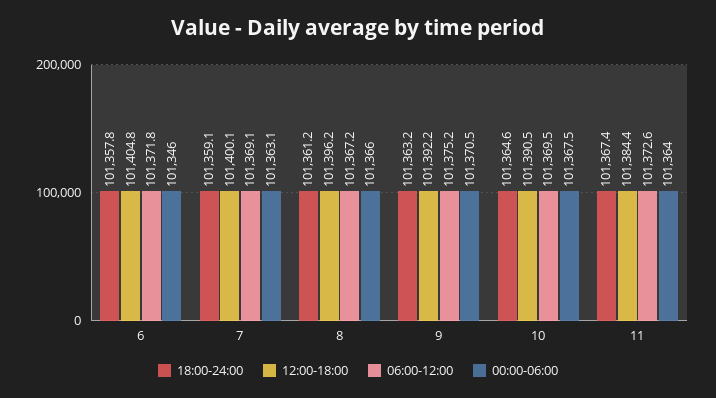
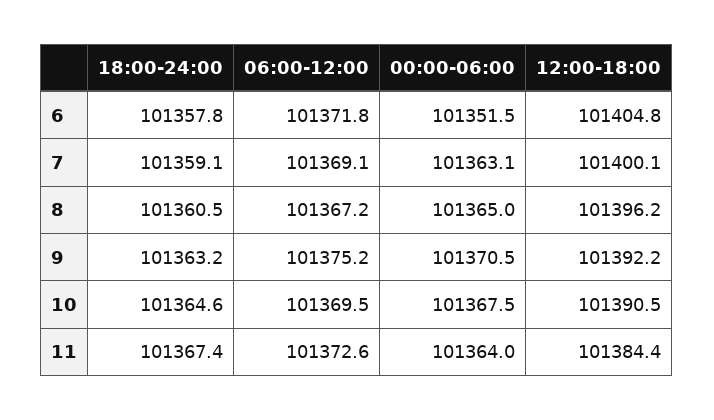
00:00-06:00, 6: 101346 -> 101351.5
18:00-24:00, 8: 101361.2 -> 101360.5
00:00-06:00, 8: 101366 -> 101365

